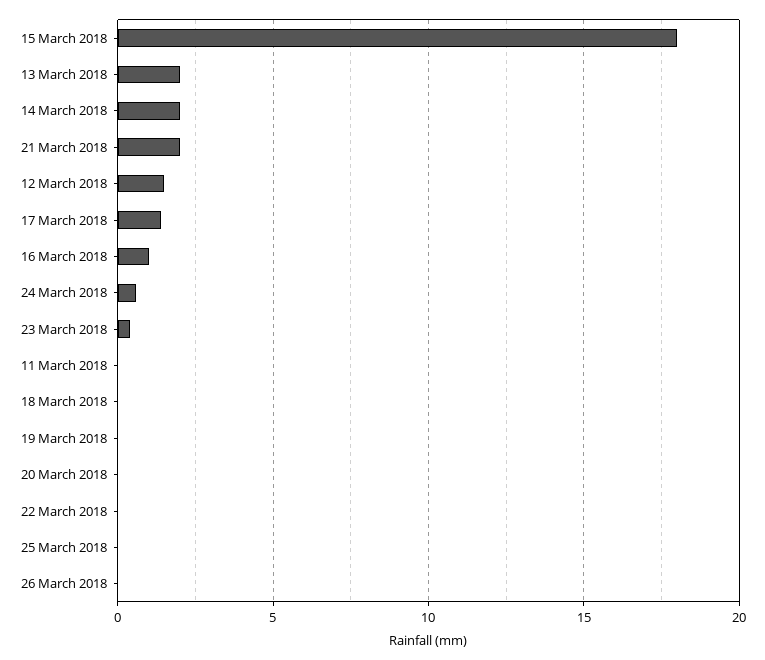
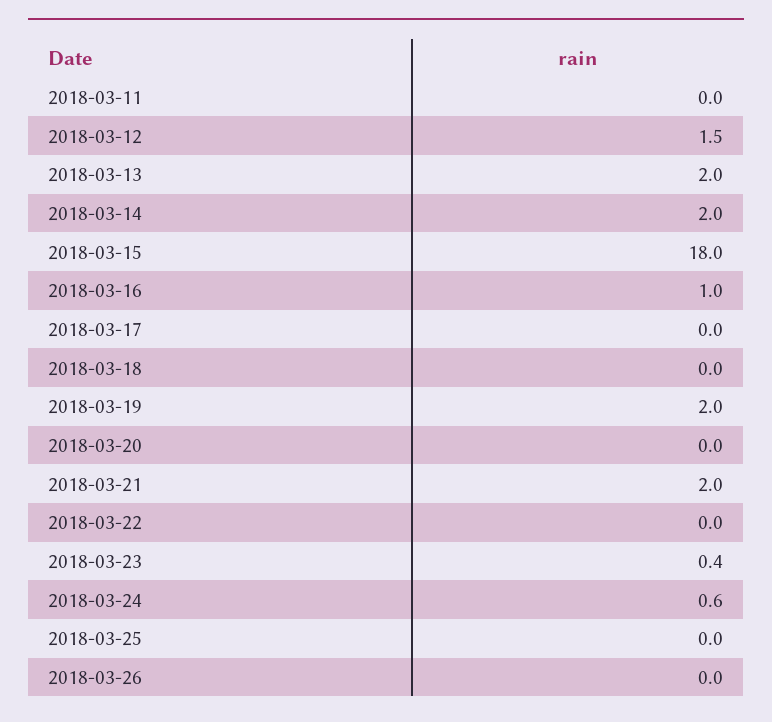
17 March 2018: 1.5 -> 0
19 March 2018: 0 -> 2

